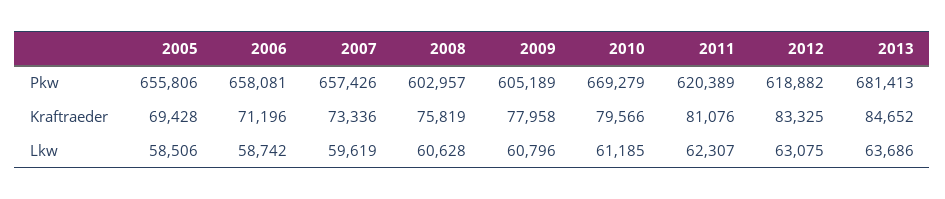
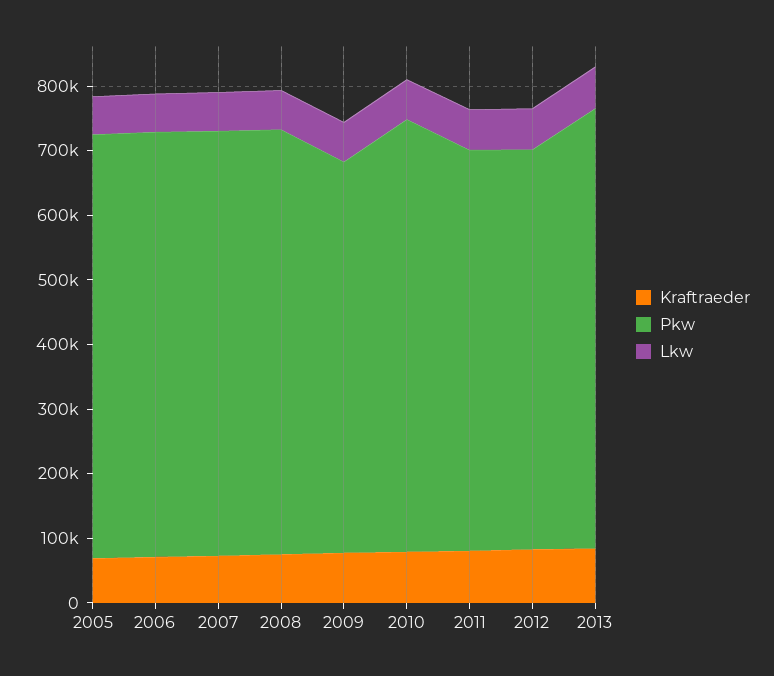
Pkw, 2008: 602957 -> 660000

